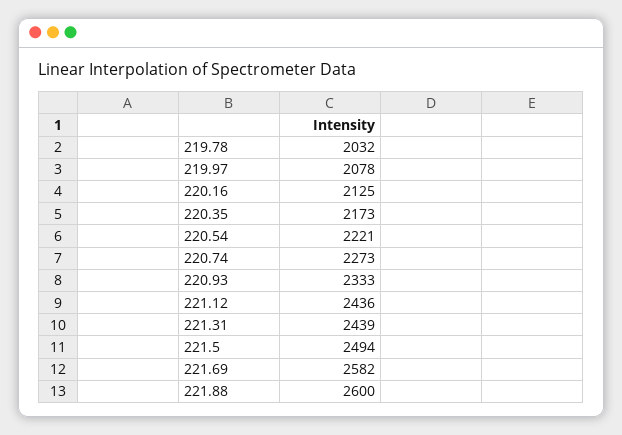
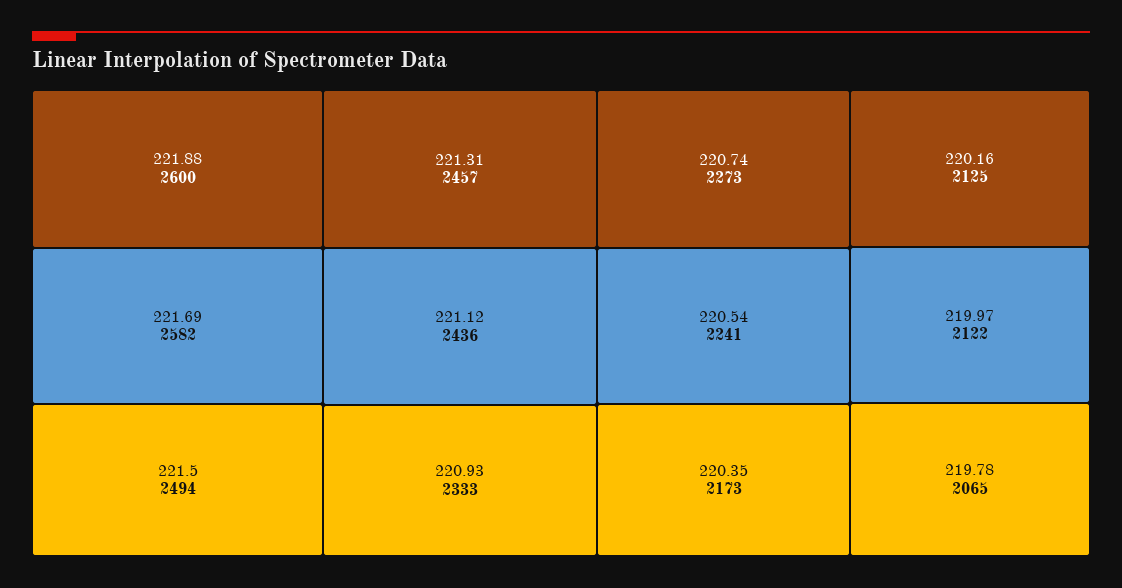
219.78: 2032 -> 2065
219.97: 2078 -> 2122
220.54: 2221 -> 2241
221.31: 2439 -> 2457

